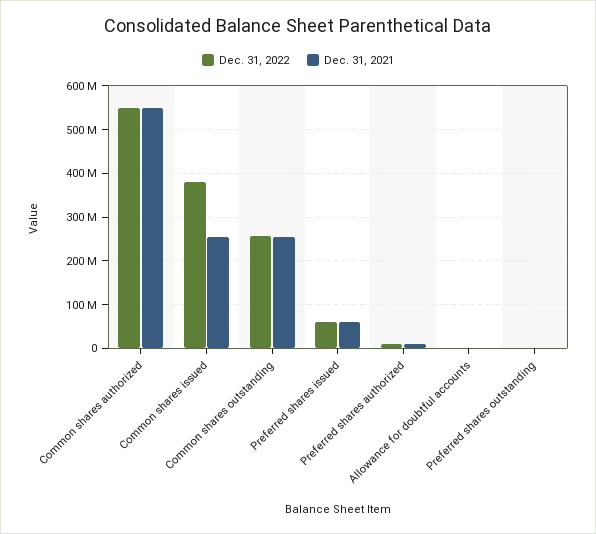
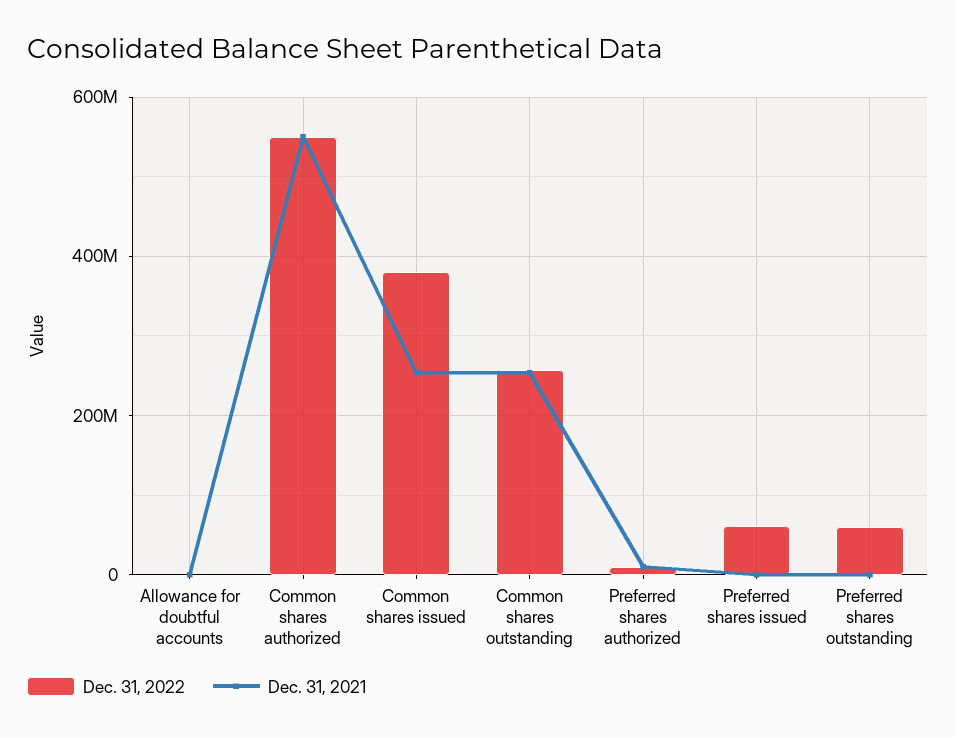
Dec. 31, 2021, Preferred shares issued: 60000000 -> 0
Dec. 31, 2022, Preferred shares outstanding: 0 -> 60000000

